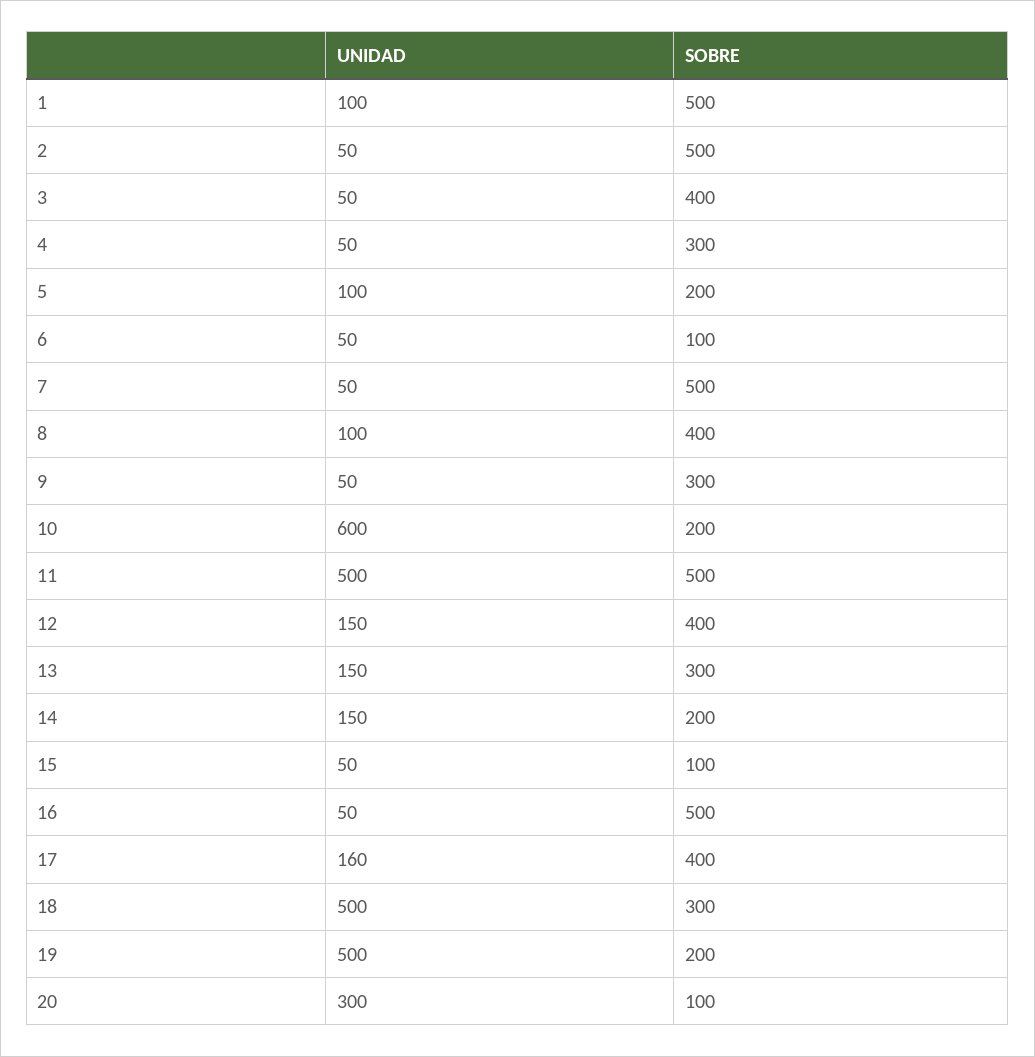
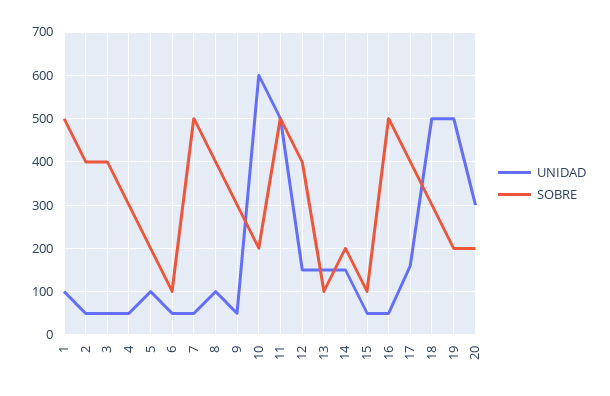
SOBRE, 2: 500 -> 400
SOBRE, 13: 300 -> 100
SOBRE, 20: 100 -> 200

